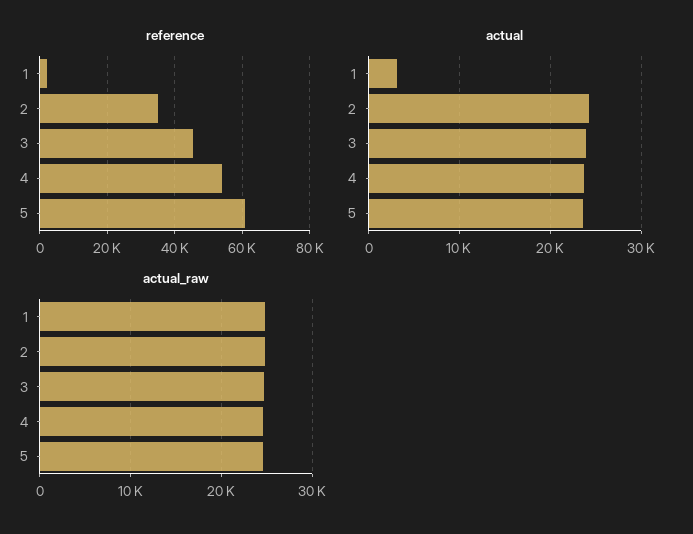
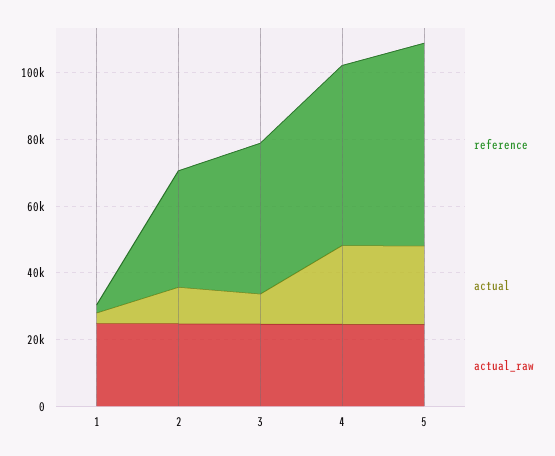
actual, 2: 24000 -> 10000
actual, 3: 24000 -> 10000

